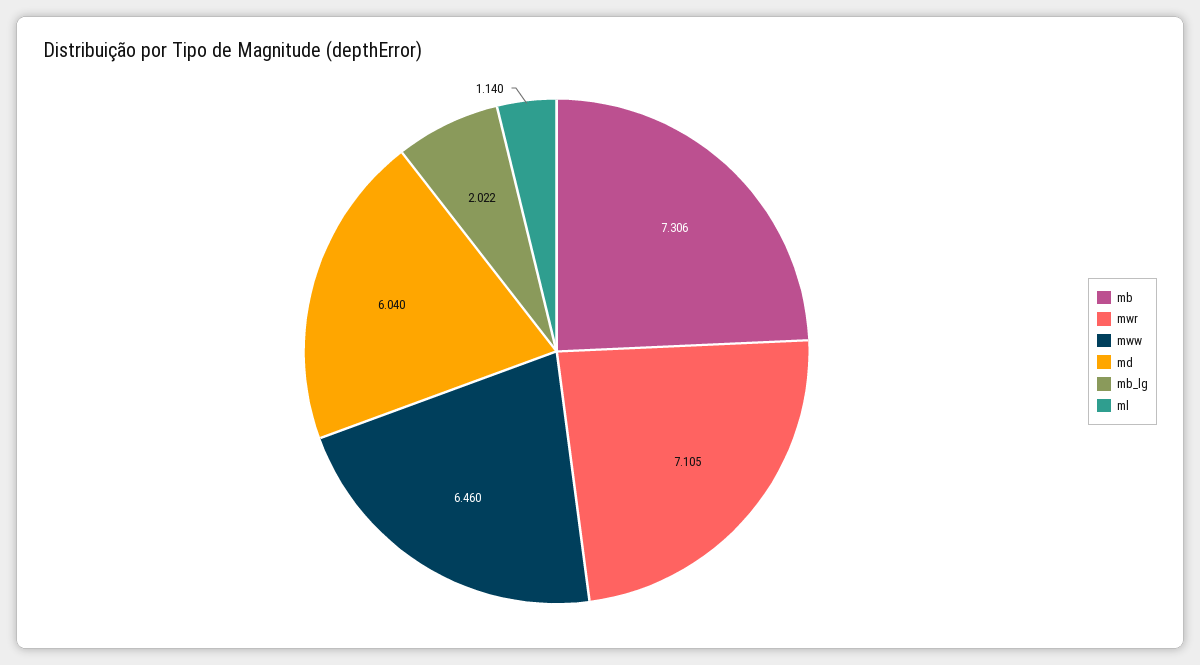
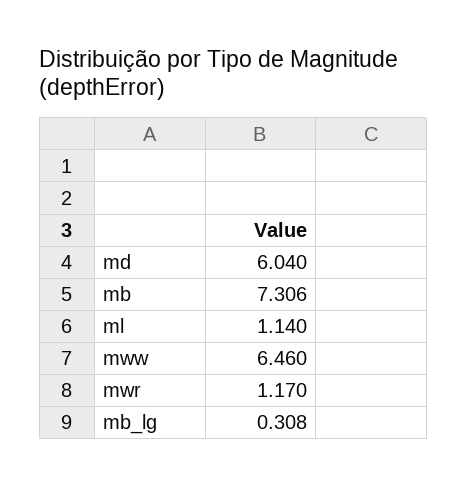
mwr: 7.105 -> 1.17
mb_lg: 2.022 -> 0.308

